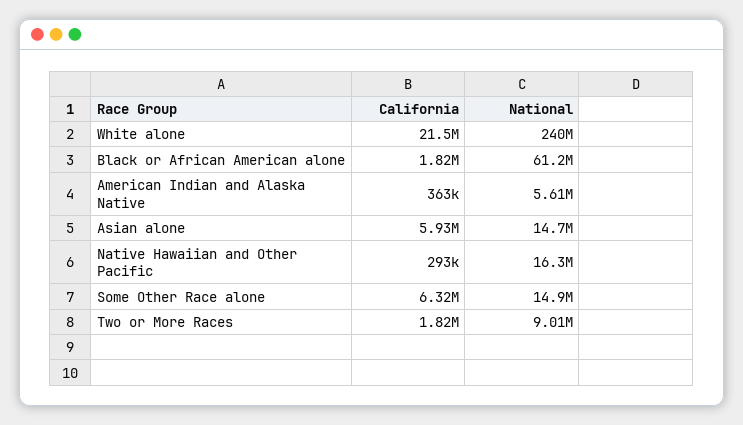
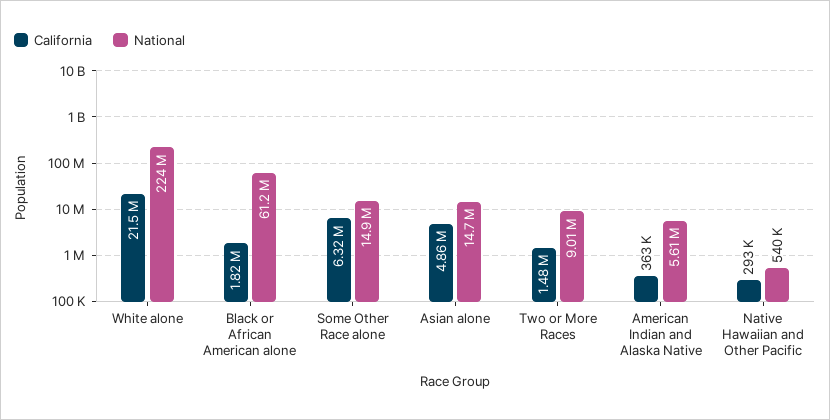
National, White alone: 240000000 -> 224000000
California, Asian alone: 5930000 -> 4860000
National, Native Hawaiian and Other Pacific: 16300000 -> 540000
California, Two or More Races: 1820000 -> 1480000

